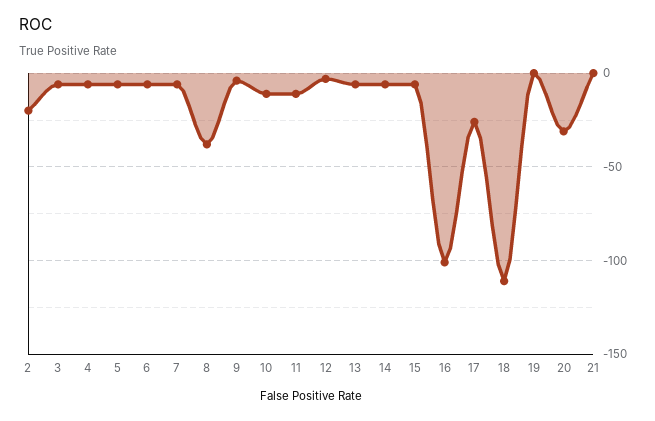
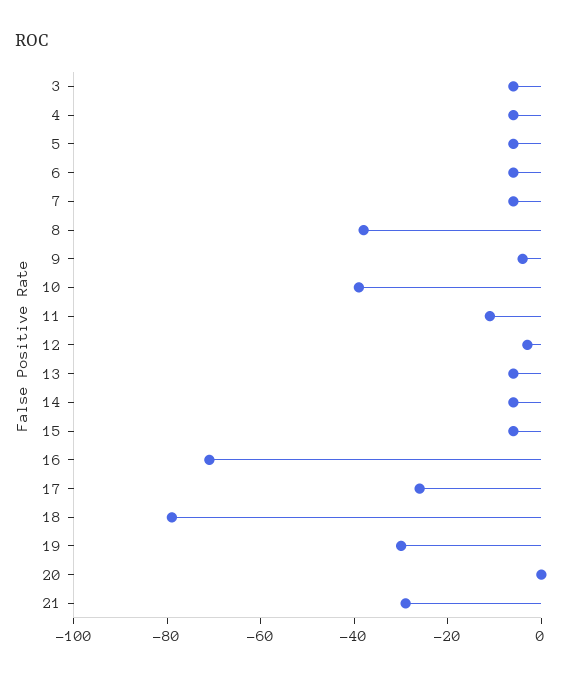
2: -20 -> none
10: -10 -> -40
16: -100 -> -70
18: -110 -> -80
19: 0 -> -30
20: -30 -> 0
21: 0 -> -30

